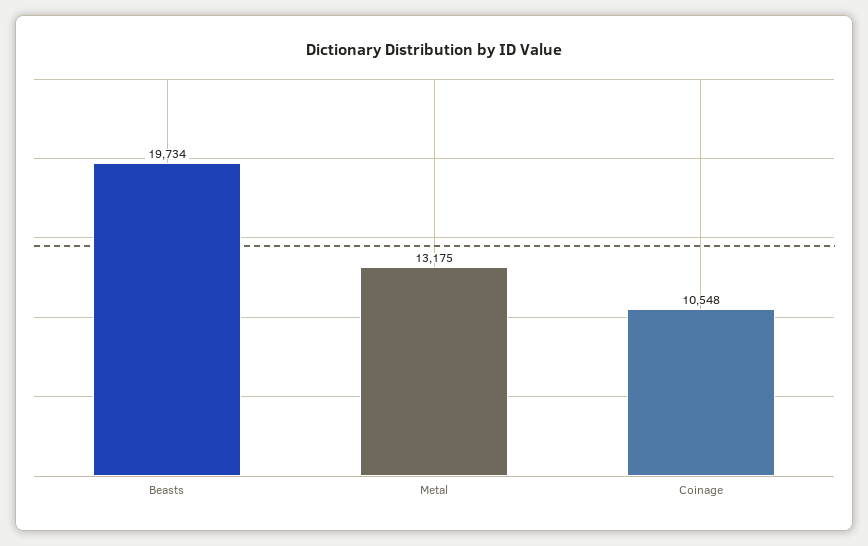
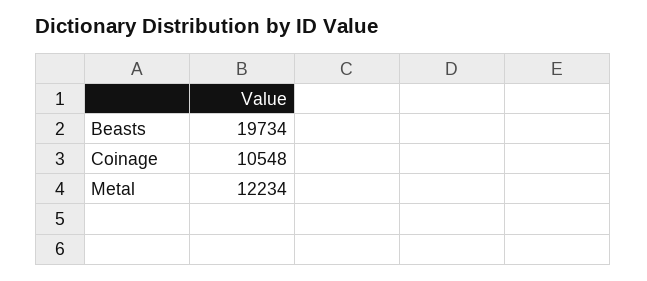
Metal: 13175 -> 12234

